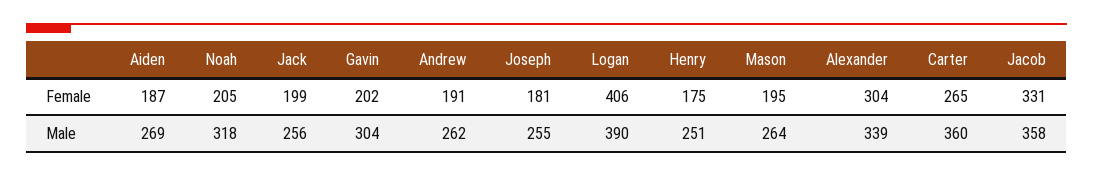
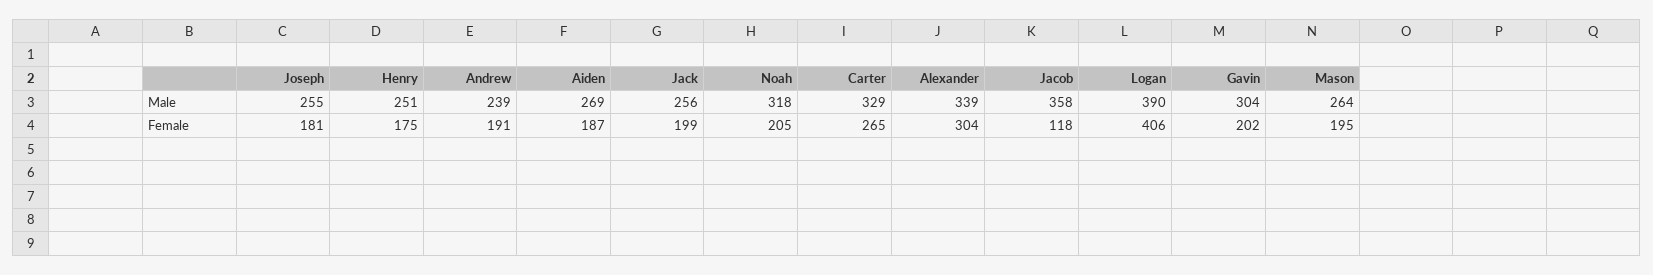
Jacob, Female: 331 -> 118
Andrew, Male: 262 -> 239
Carter, Male: 360 -> 329

